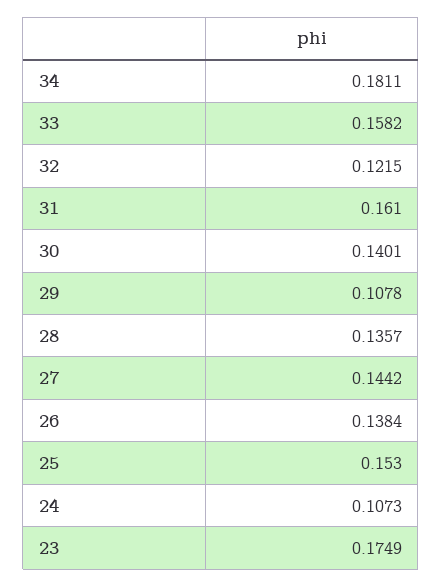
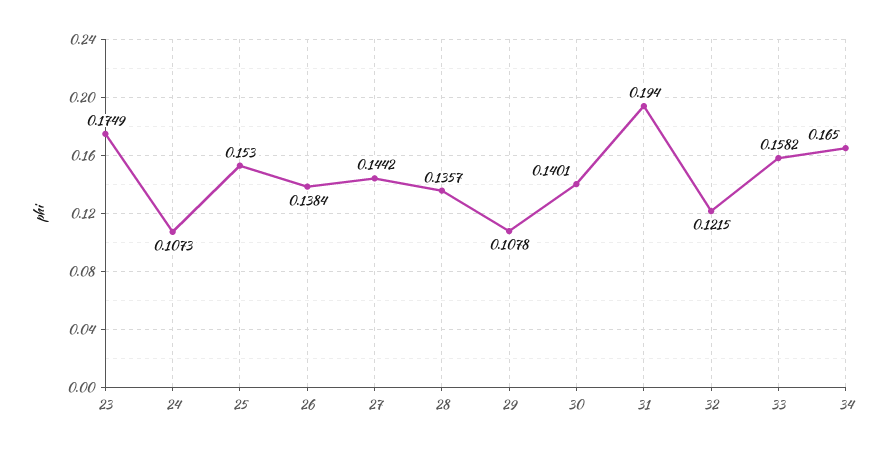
34: 0.1811 -> 0.165
31: 0.161 -> 0.194

